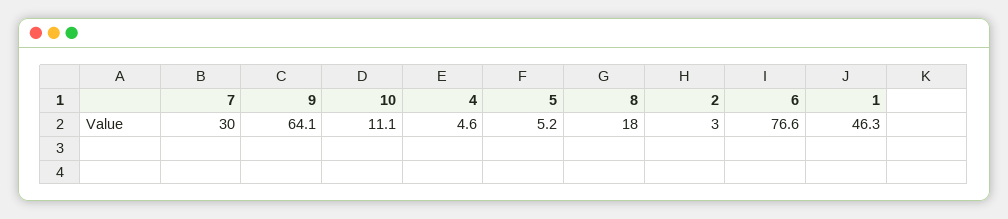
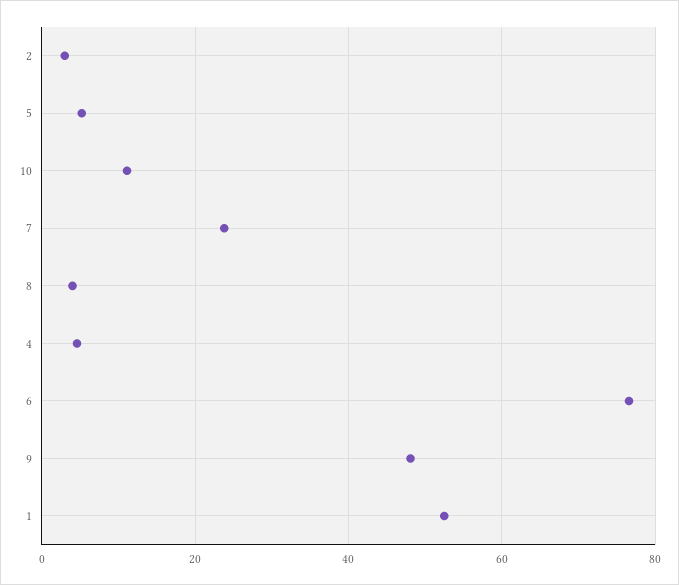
7: 30 -> 24
9: 64.1 -> 48
8: 18 -> 4
1: 46.3 -> 52

